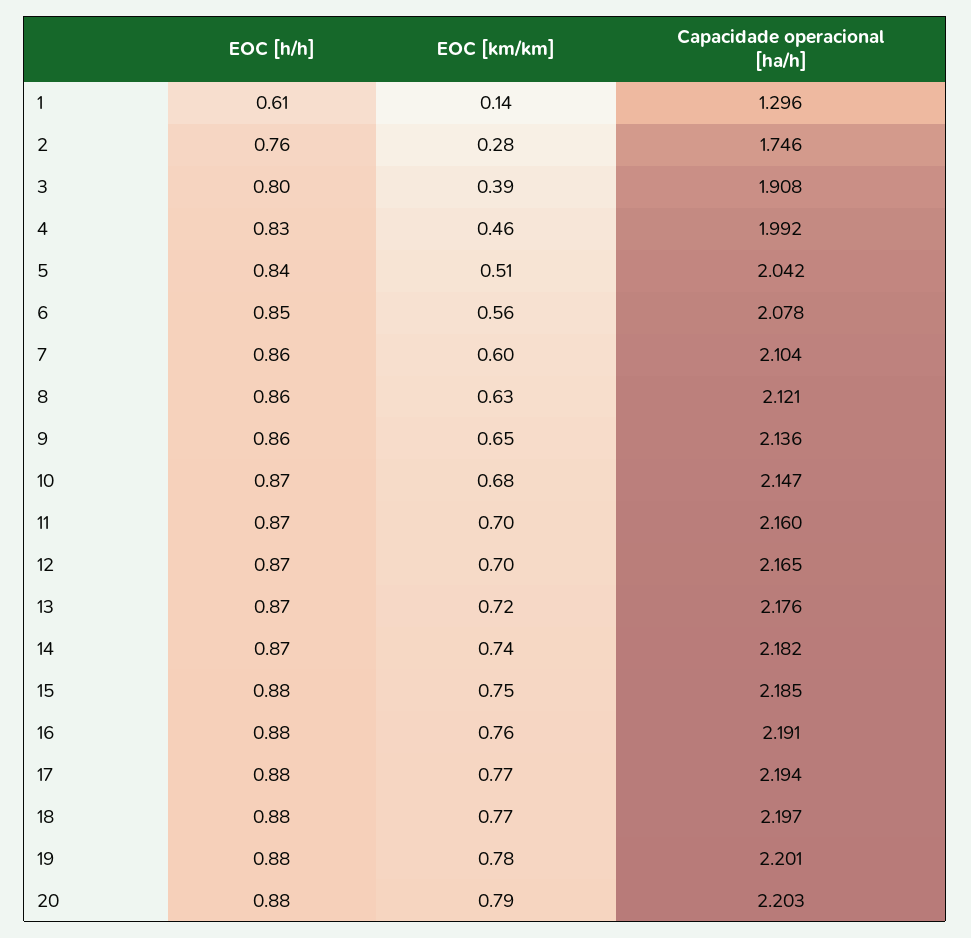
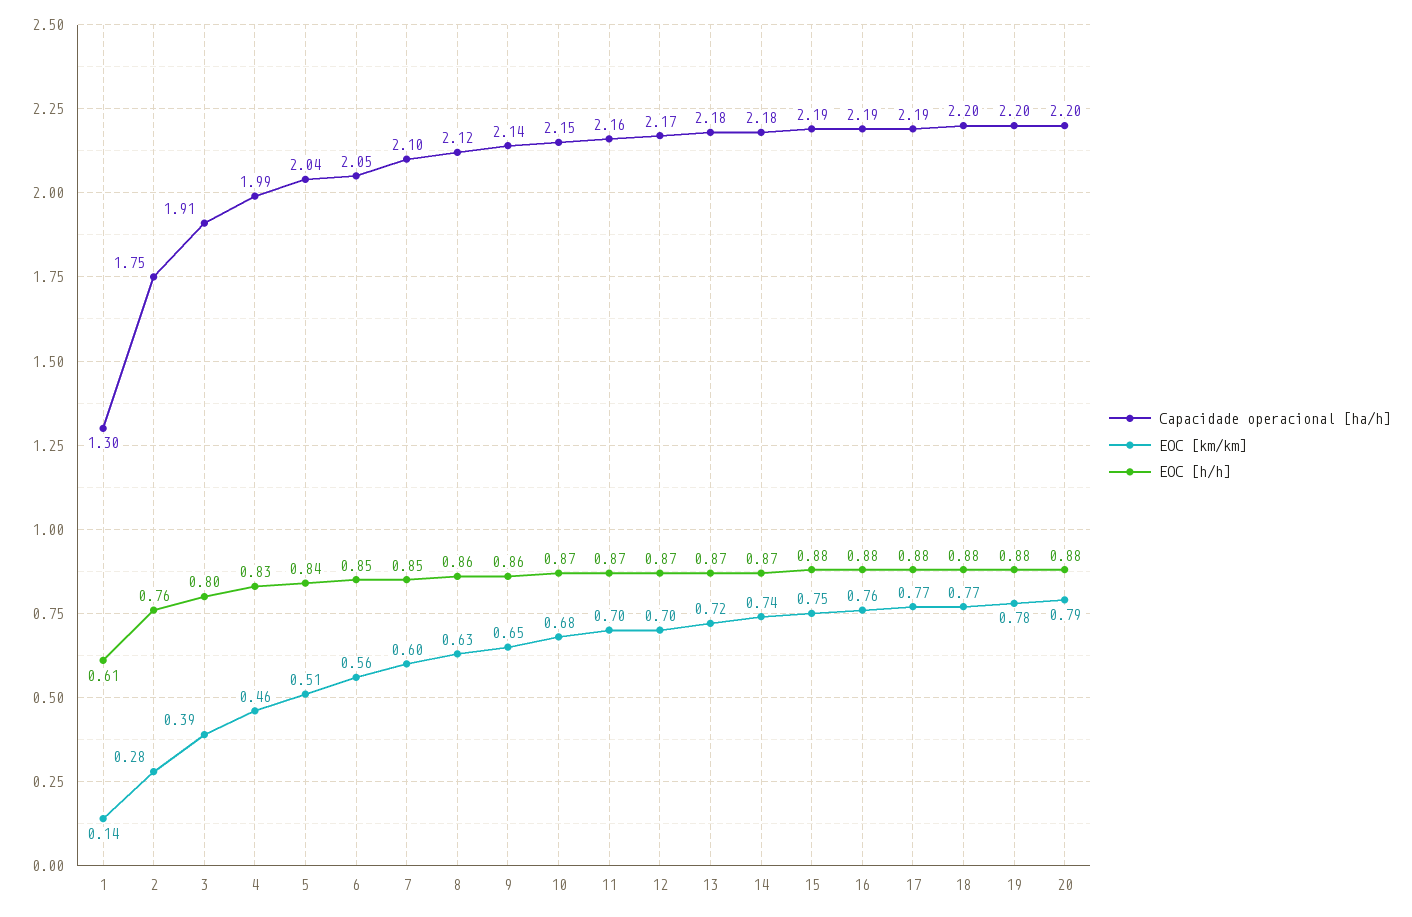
Capacidade operacional [ha/h], 6: 2.078 -> 2.05
EOC [h/h], 7: 0.86 -> 0.85

